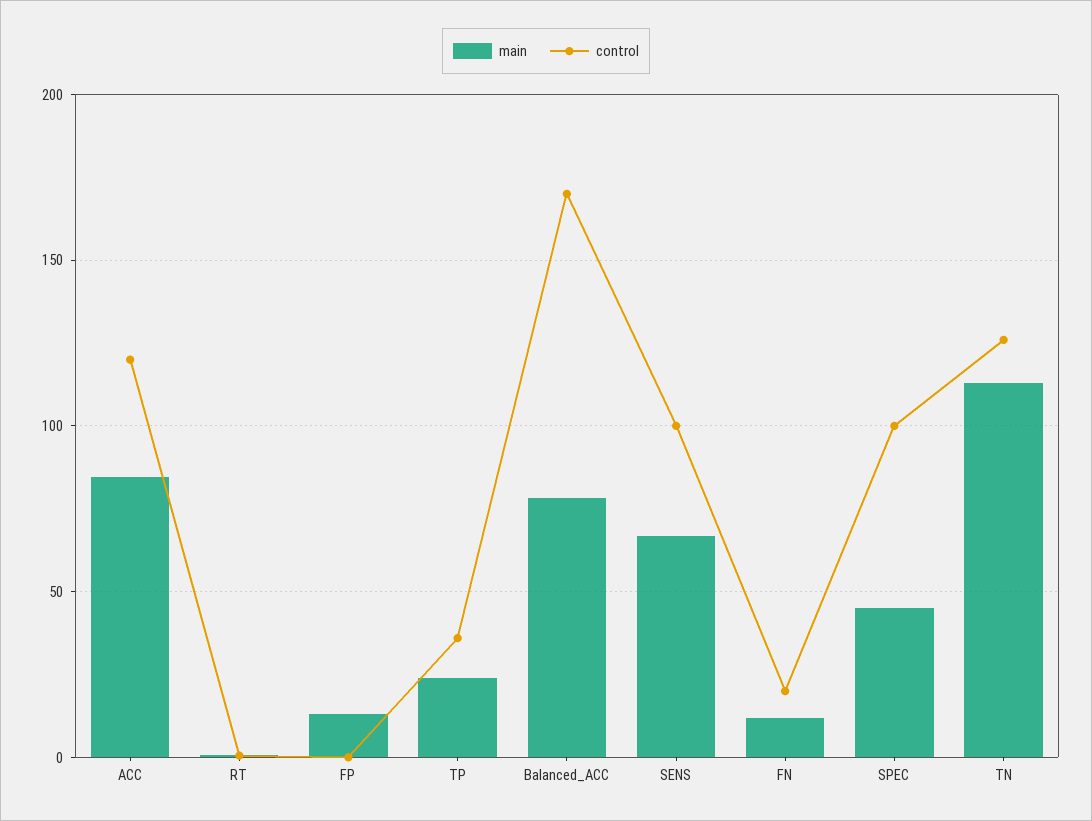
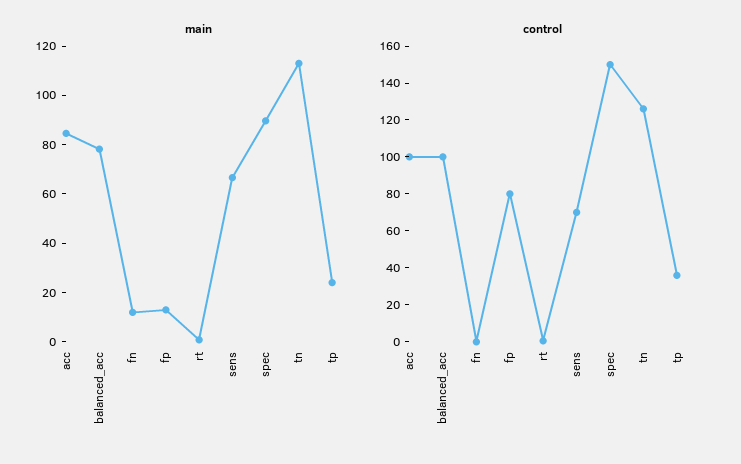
control, ACC: 120 -> 100
control, FP: 0 -> 80
control, Balanced_ACC: 170 -> 100
control, SENS: 100 -> 70
control, FN: 20 -> 0
main, SPEC: 45 -> 90
control, SPEC: 100 -> 150

